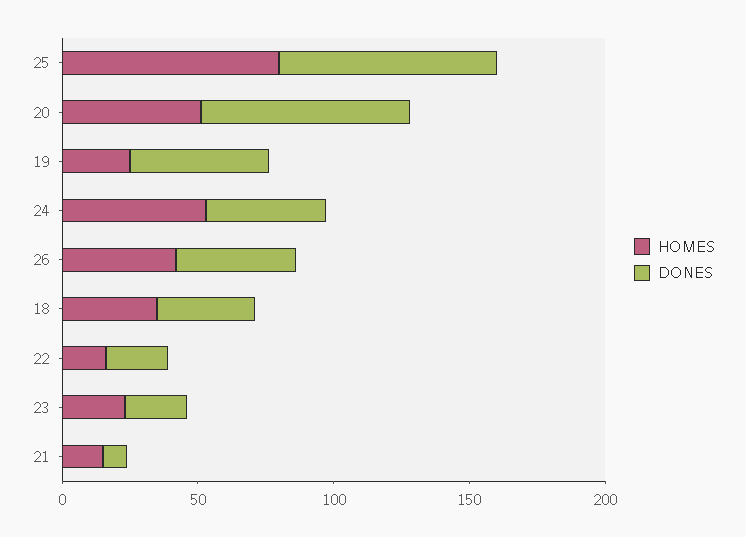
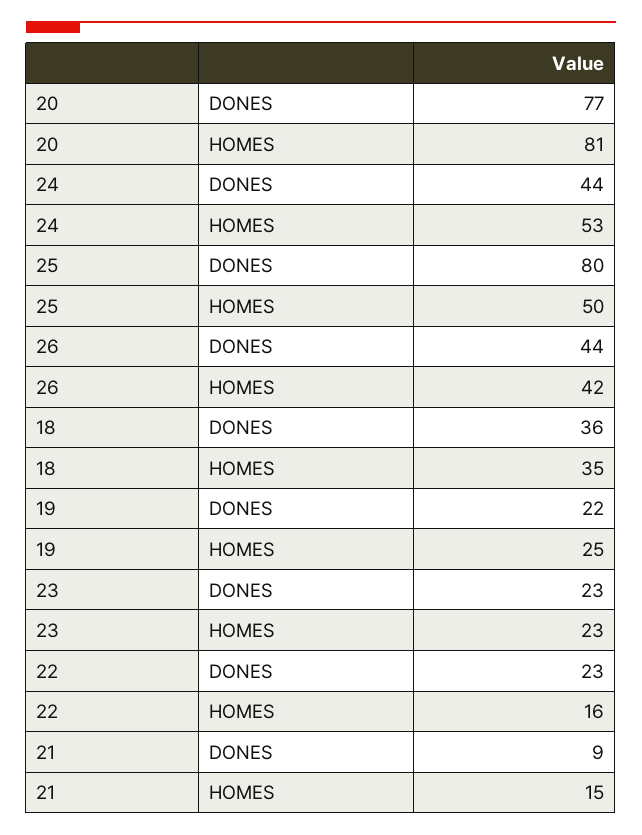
HOMES, 25: 80 -> 50
HOMES, 20: 50 -> 81
DONES, 19: 50 -> 22

